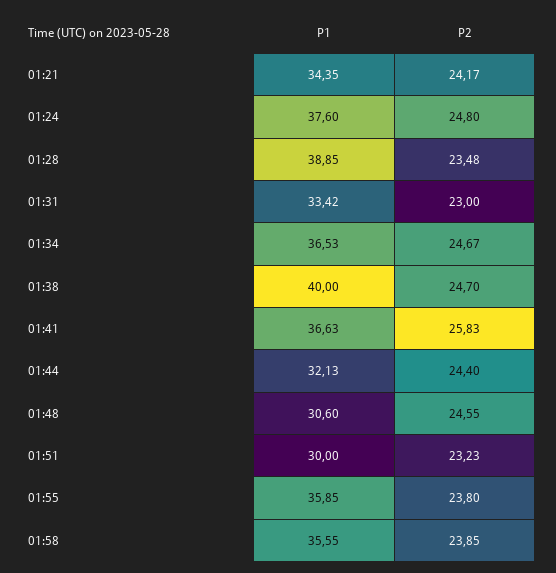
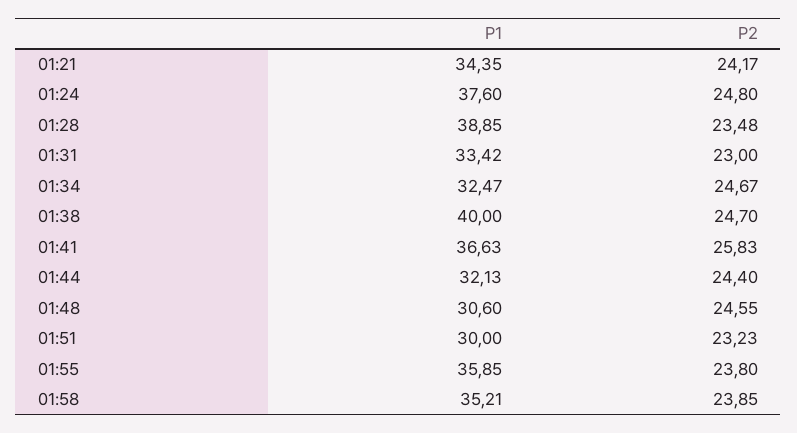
P1, 01:34: 36.53 -> 32.47
P1, 01:58: 35.55 -> 35.21

